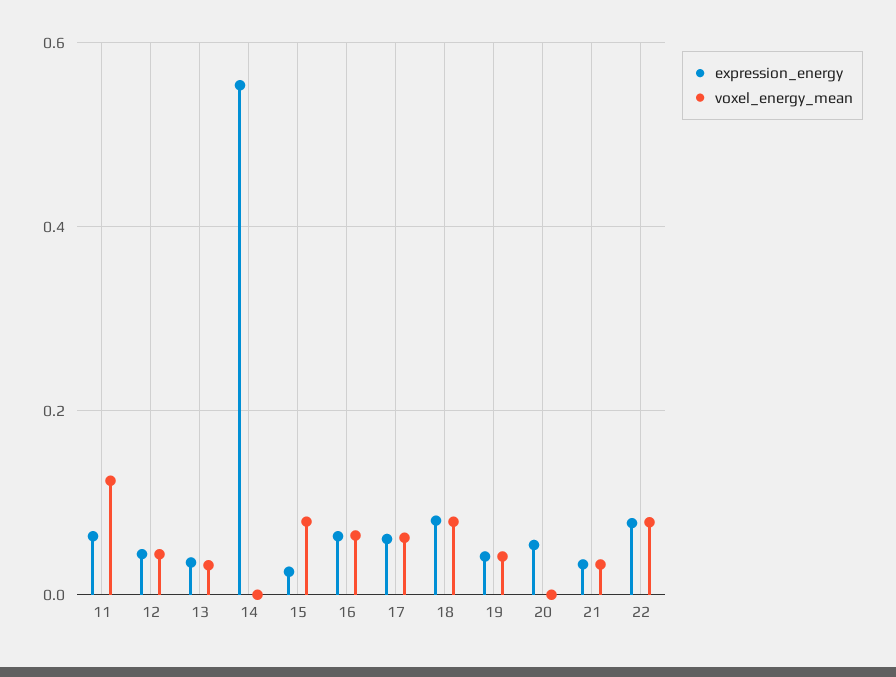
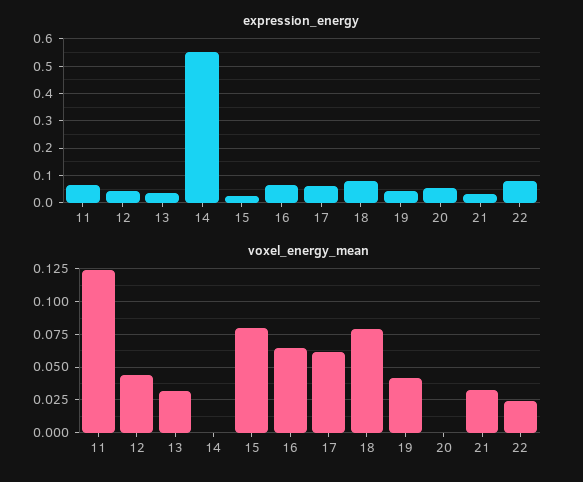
voxel_energy_mean, 22: 0.08 -> 0.025

